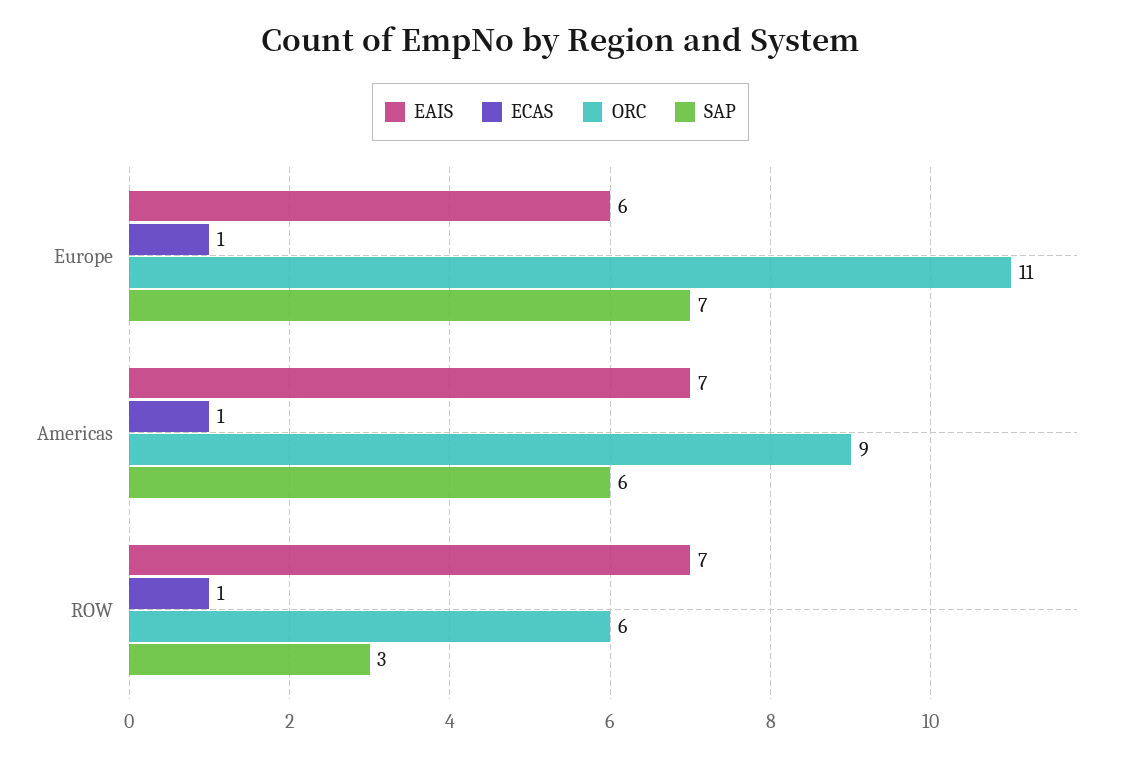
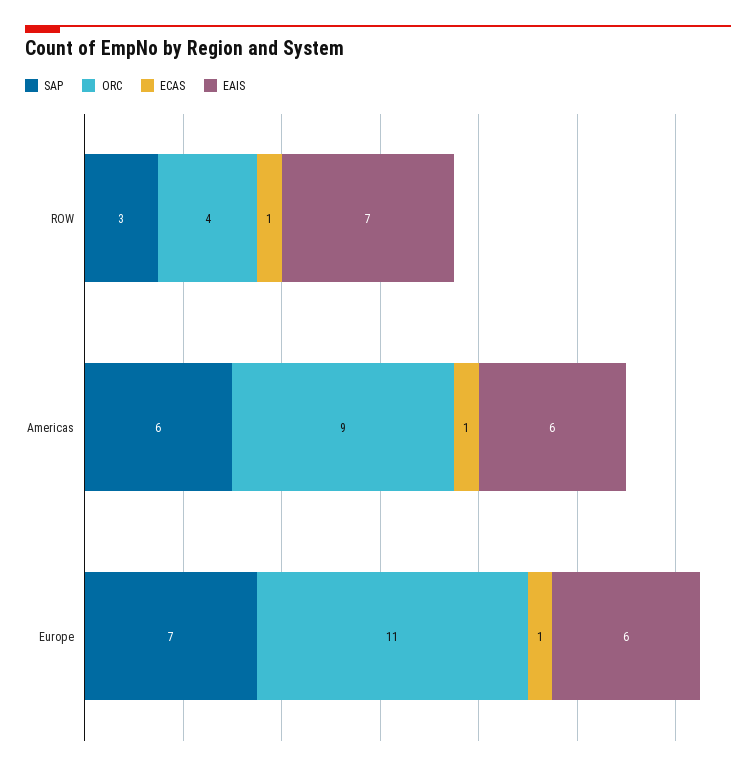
EAIS, Americas: 7 -> 6
ORC, ROW: 6 -> 4

